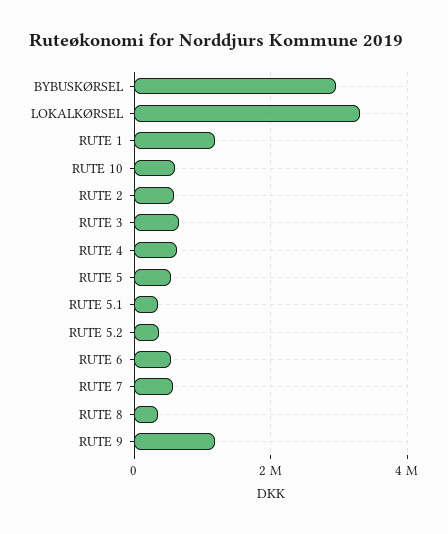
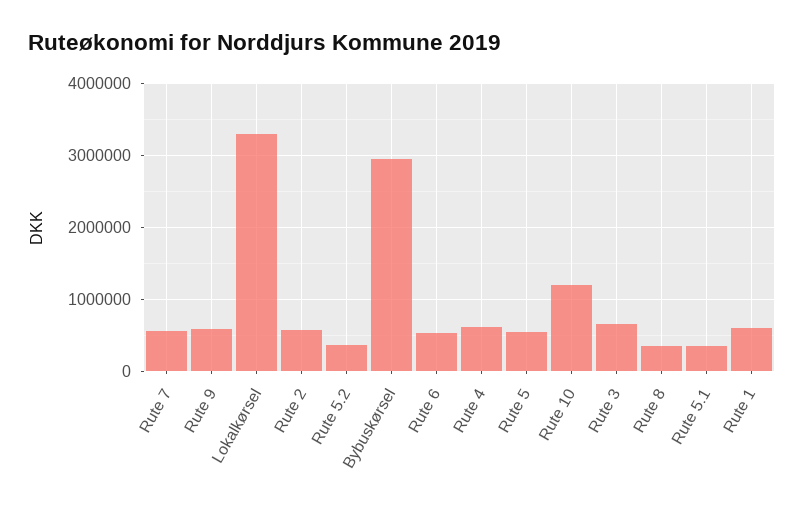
RUTE 1: 1200000 -> 600000
RUTE 10: 600000 -> 1200000
RUTE 9: 1200000 -> 600000

